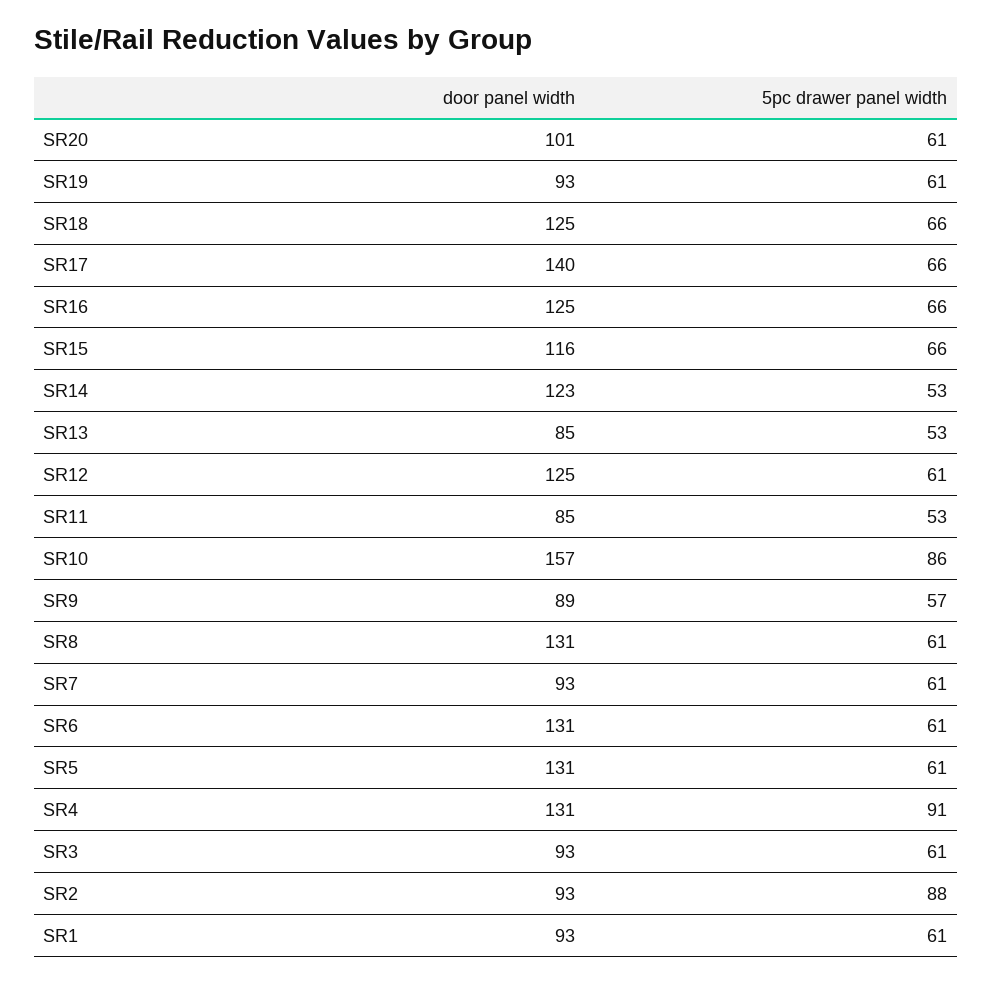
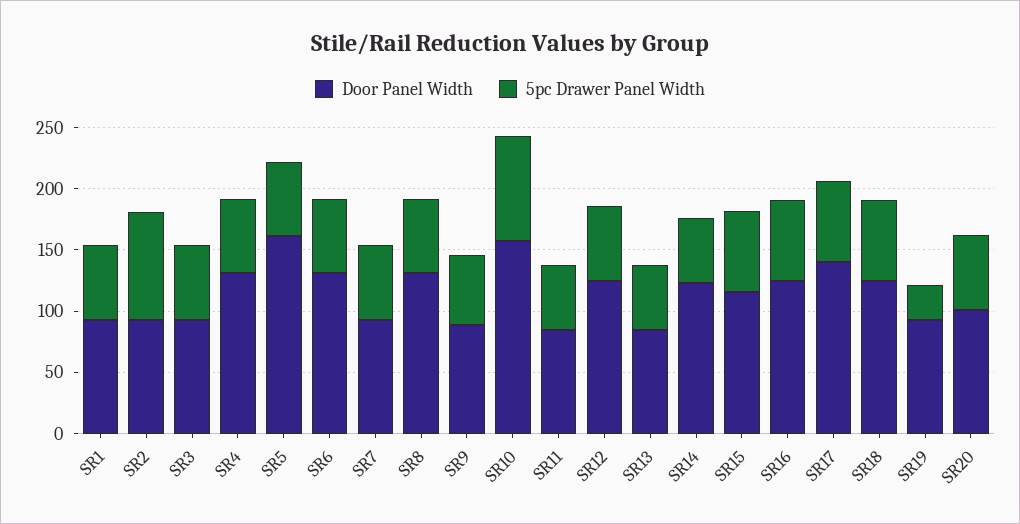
5pc drawer panel width, SR19: 61 -> 30
door panel width, SR5: 131 -> 160
5pc drawer panel width, SR4: 91 -> 60

